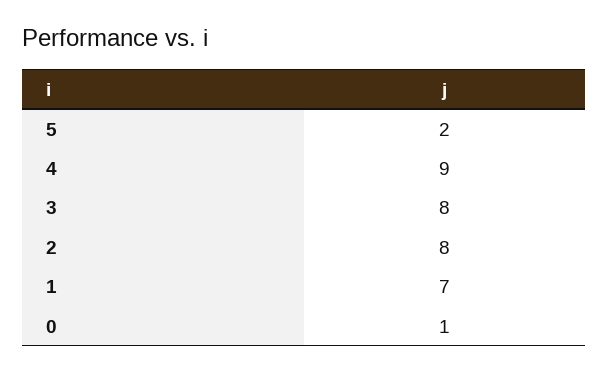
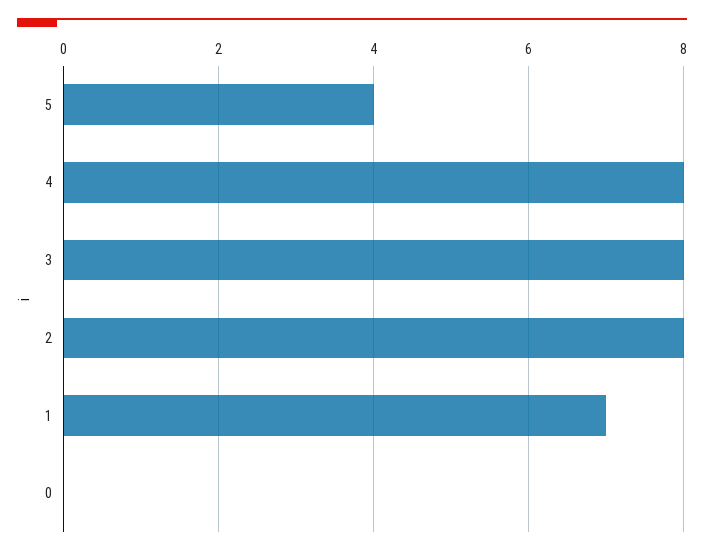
5: 2 -> 4
4: 9 -> 8
0: 1 -> 0

